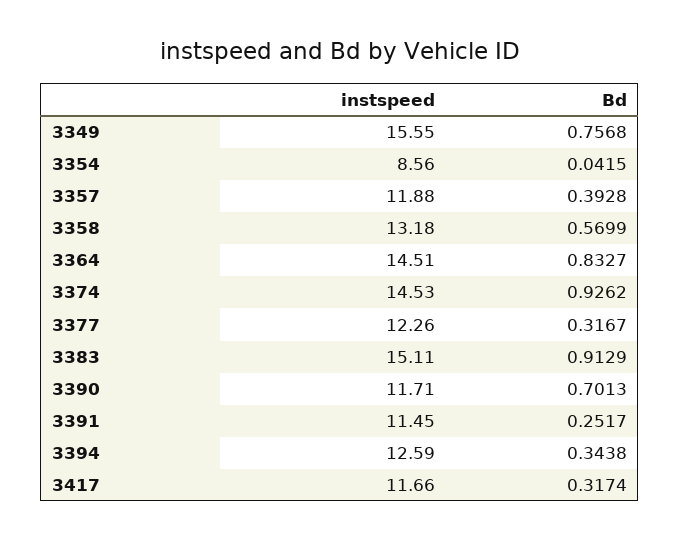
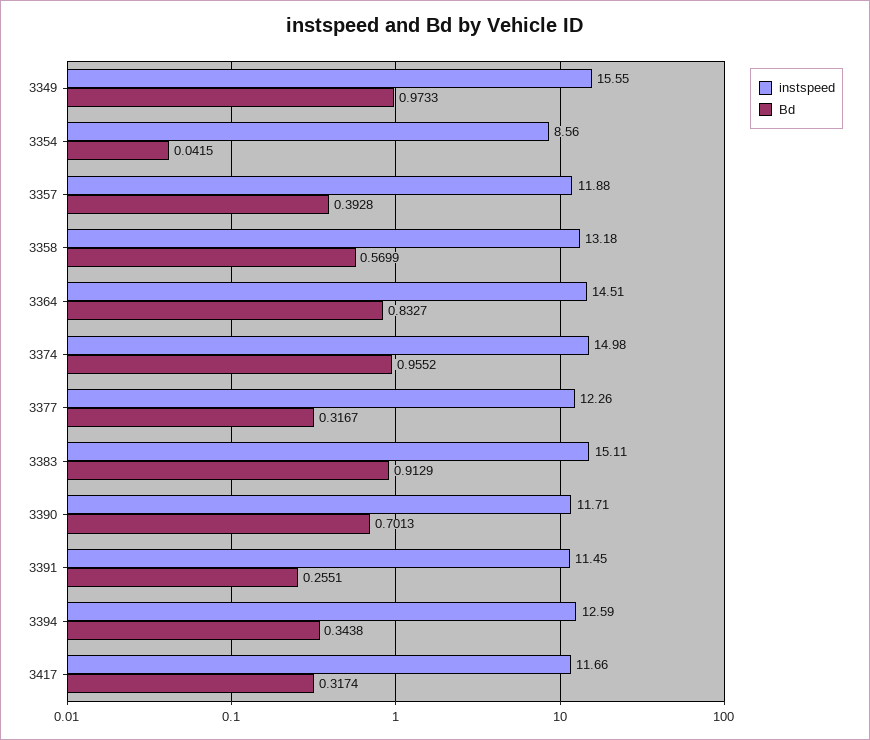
Bd, 3349: 0.7568 -> 0.9733
instspeed, 3374: 14.53 -> 14.98
Bd, 3374: 0.9262 -> 0.9552
Bd, 3391: 0.2517 -> 0.2551

